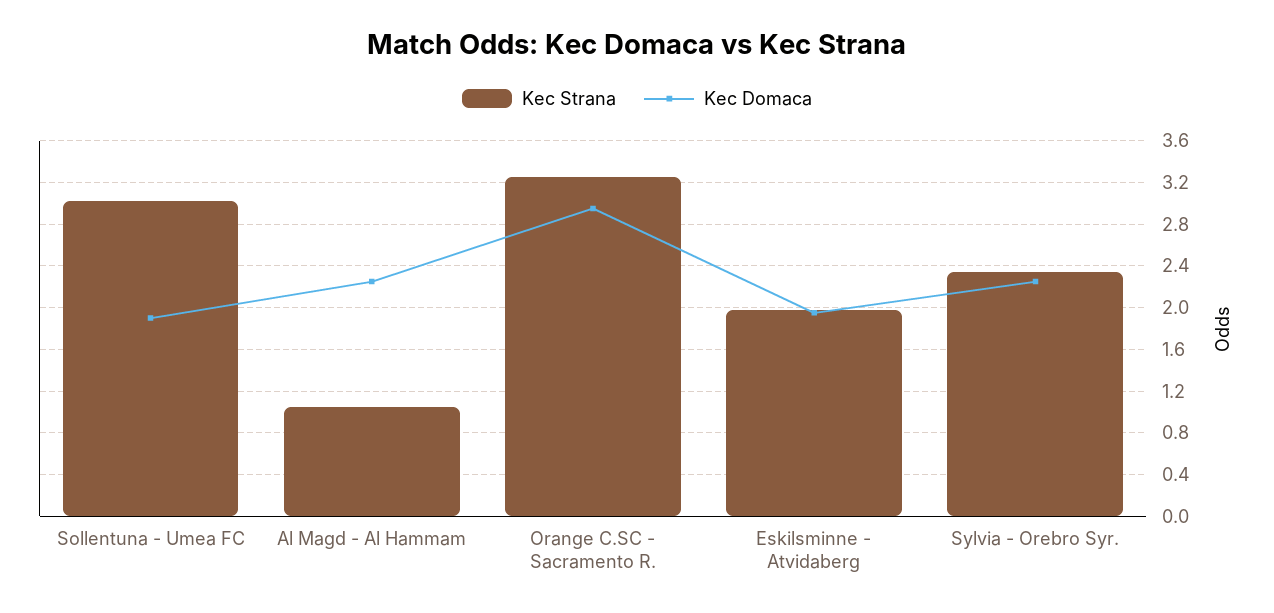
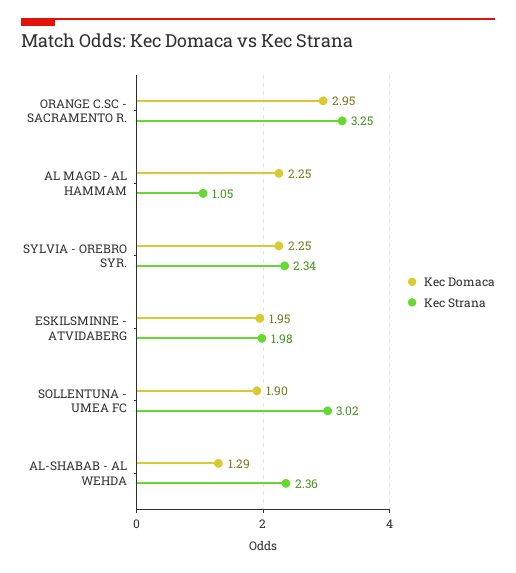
Kec Domaca, AL-SHABAB - AL WEHDA: none -> 1.29
Kec Strana, AL-SHABAB - AL WEHDA: none -> 2.36

